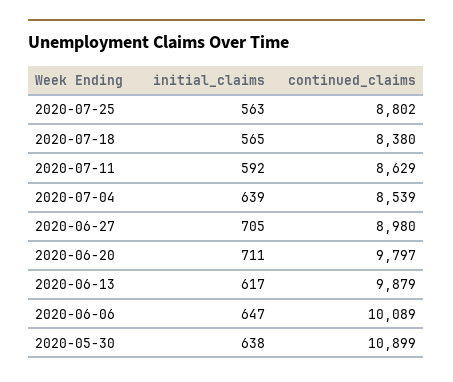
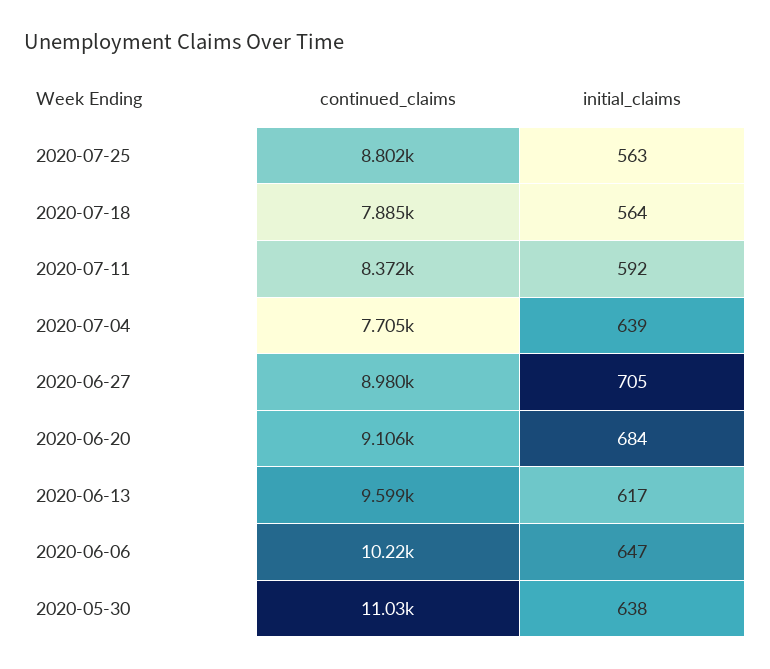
initial_claims, 2020-07-18: 565 -> 564
continued_claims, 2020-07-18: 8380 -> 7885
continued_claims, 2020-07-11: 8629 -> 8372
continued_claims, 2020-07-04: 8539 -> 7705
initial_claims, 2020-06-20: 711 -> 684
continued_claims, 2020-06-20: 9797 -> 9106
continued_claims, 2020-06-13: 9879 -> 9599
continued_claims, 2020-06-06: 10089 -> 10220
continued_claims, 2020-05-30: 10899 -> 11030

